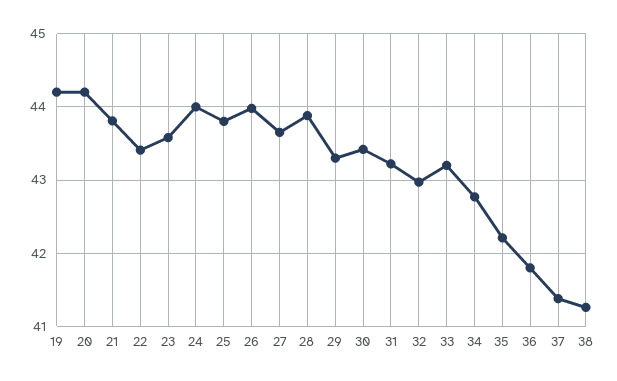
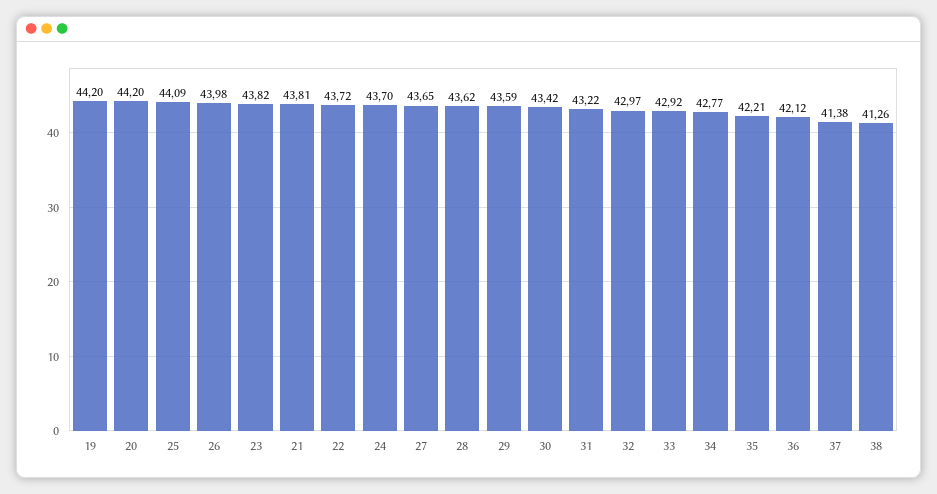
22: 43.4 -> 43.72
23: 43.6 -> 43.82
24: 44 -> 43.7
25: 43.8 -> 44.09
28: 43.9 -> 43.62
29: 43.3 -> 43.59
33: 43.2 -> 42.92
36: 41.8 -> 42.12

